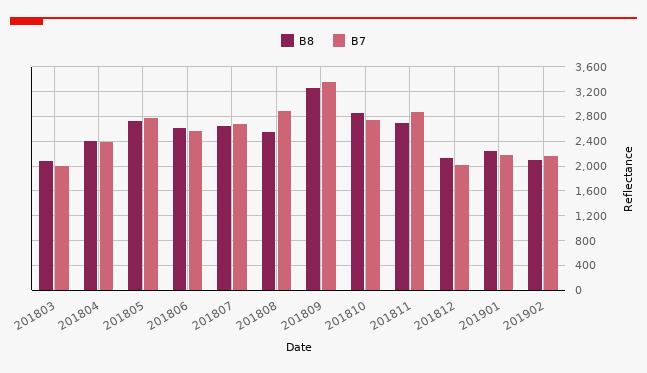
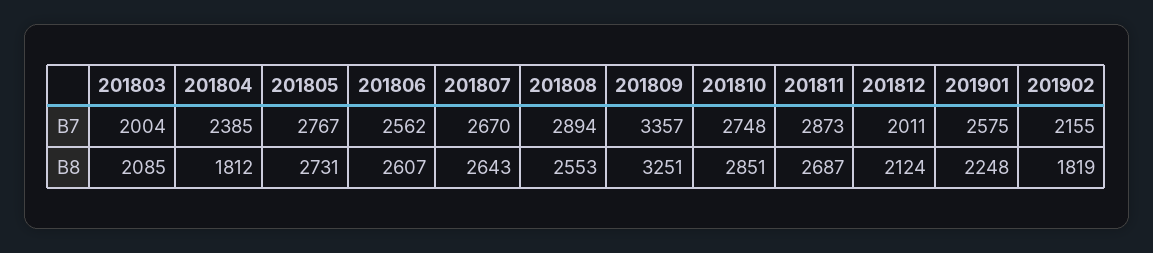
B8, 201804: 2400 -> 1812
B7, 201901: 2200 -> 2575
B8, 201902: 2100 -> 1819

